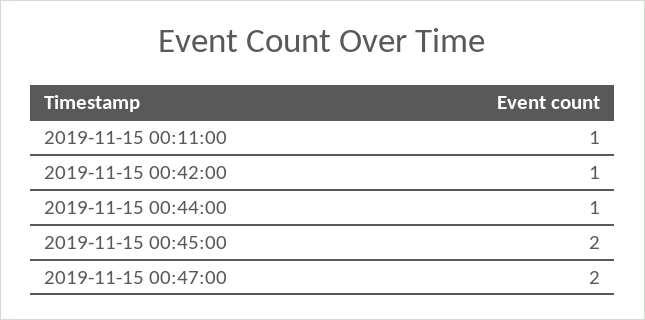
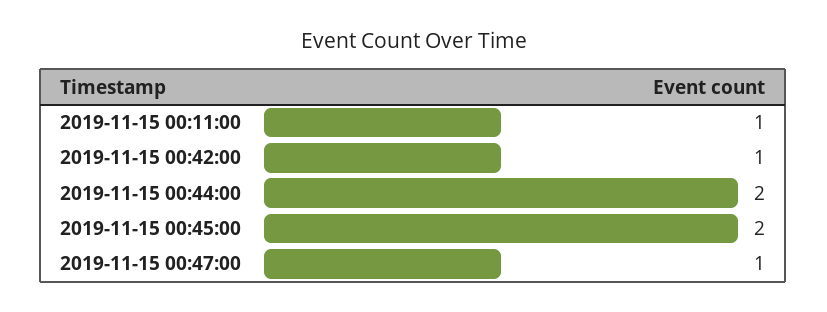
2019-11-15 00:44:00: 1 -> 2
2019-11-15 00:47:00: 2 -> 1

